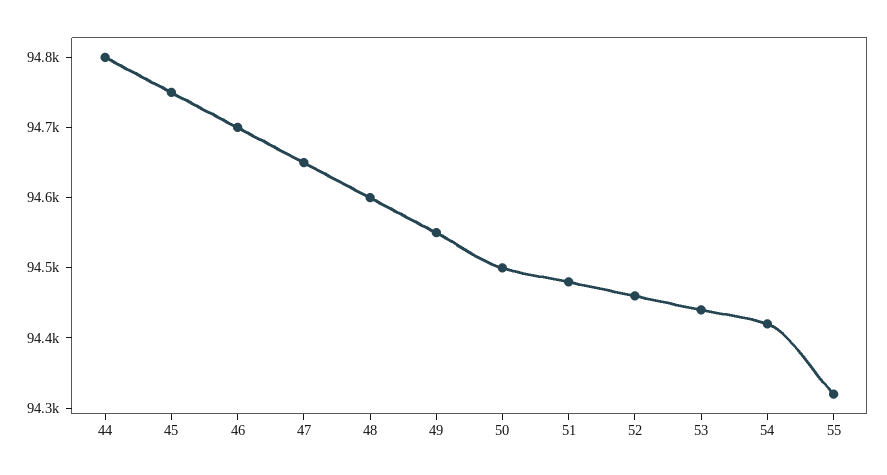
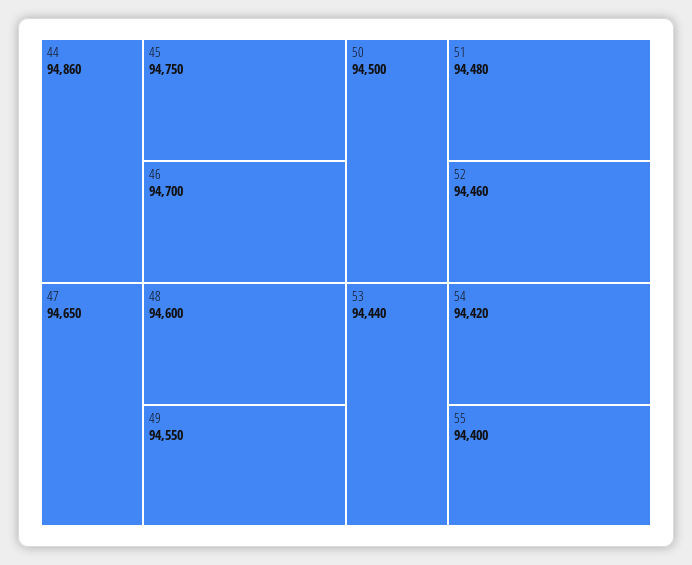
44: 94800 -> 94860
55: 94320 -> 94400

